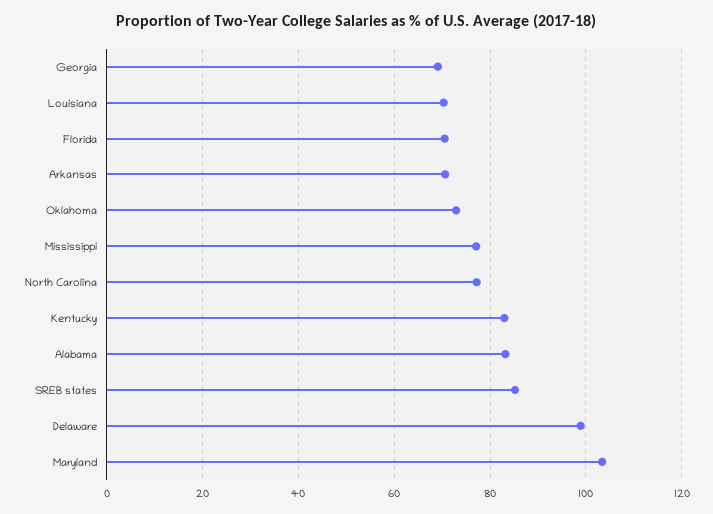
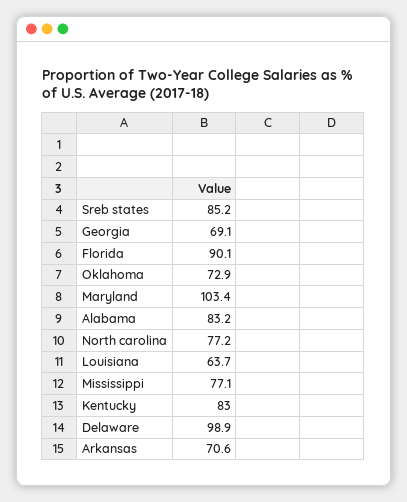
Louisiana: 70 -> 63.7
Florida: 70 -> 90.1

